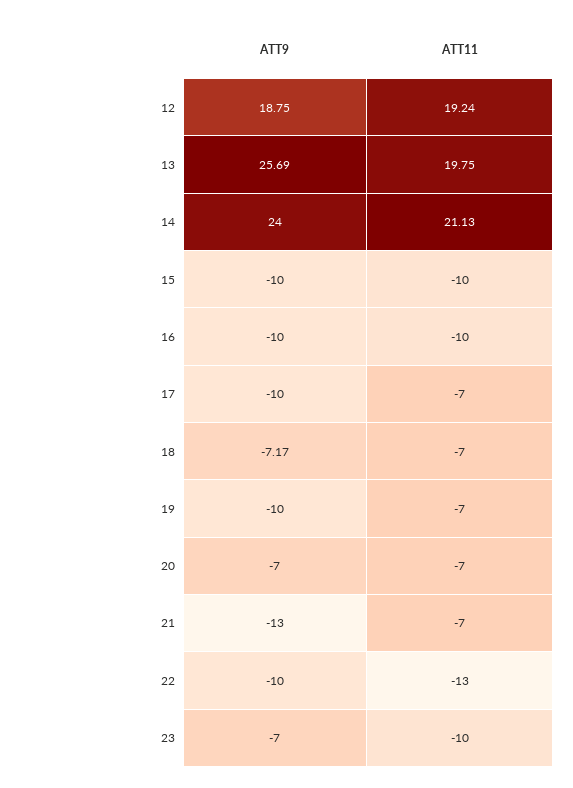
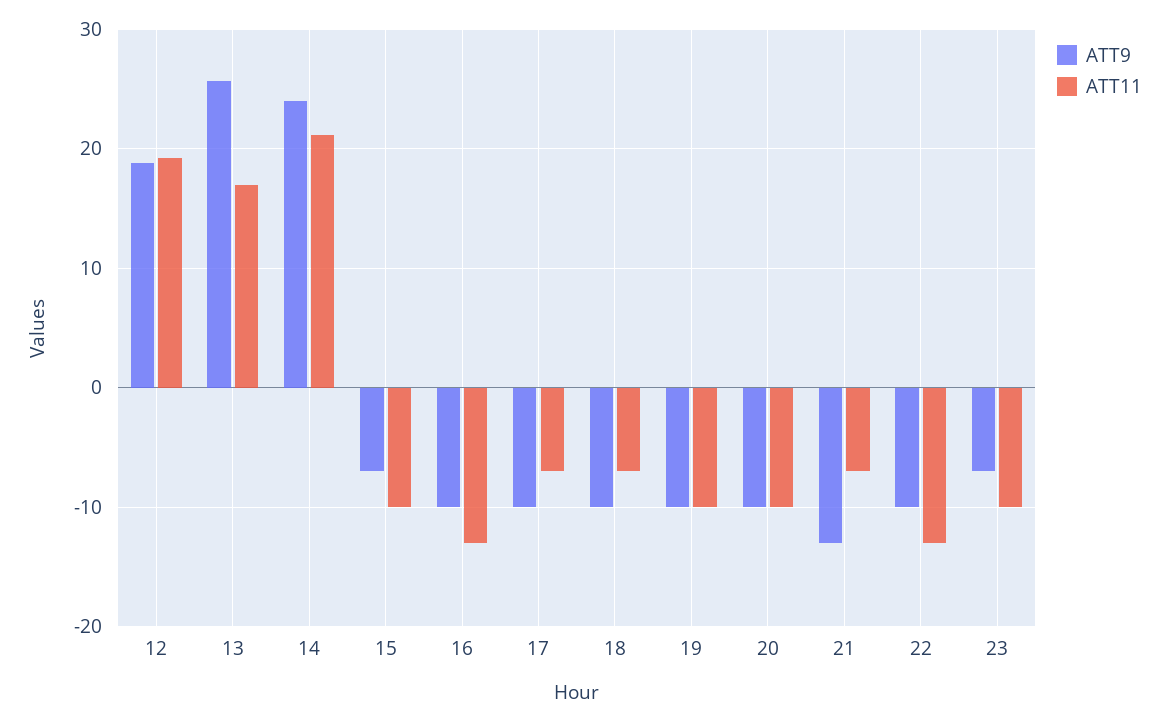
ATT11, 13: 19.75 -> 17
ATT9, 15: -10 -> -7
ATT11, 16: -10 -> -13
ATT9, 18: -7.17 -> -10
ATT11, 19: -7 -> -10
ATT9, 20: -7 -> -10
ATT11, 20: -7 -> -10

